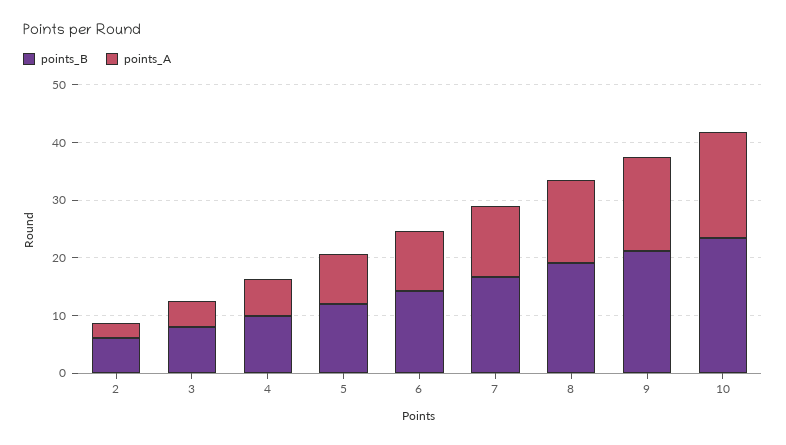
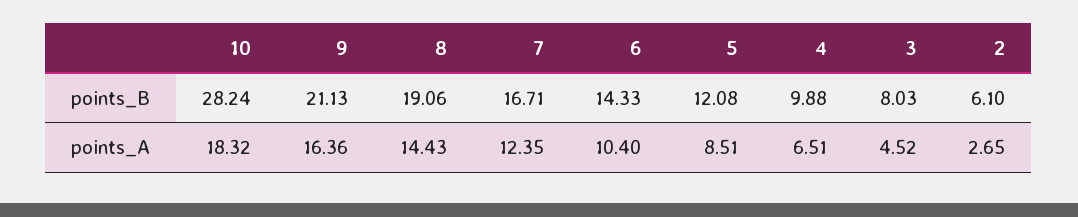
points_B, 10: 24 -> 28.24

